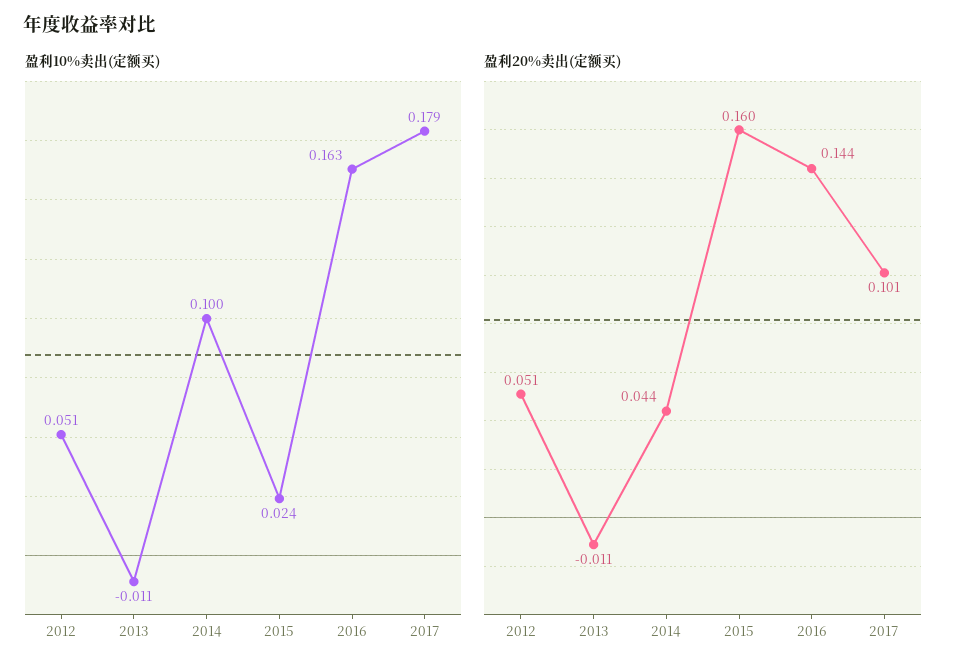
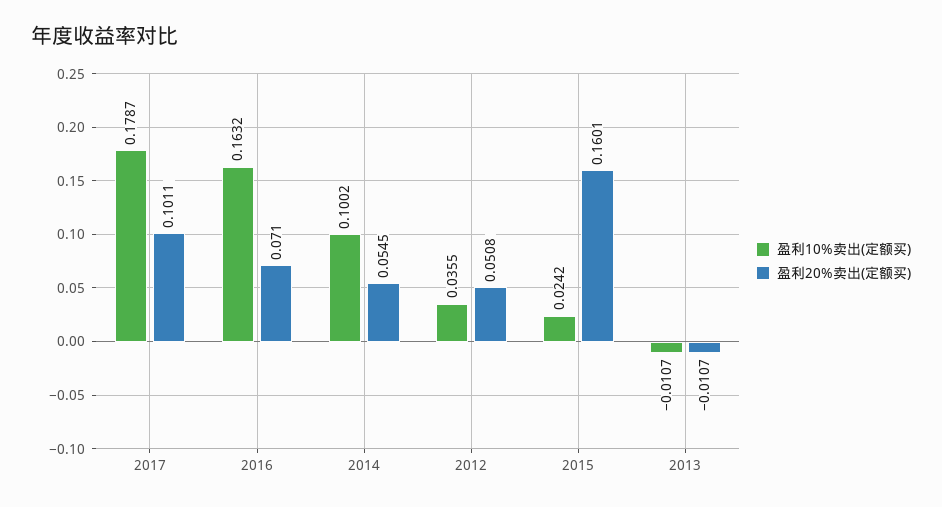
盈利10%卖出(定额买), 2012: 0.051 -> 0.0355
盈利20%卖出(定额买), 2014: 0.044 -> 0.0545
盈利20%卖出(定额买), 2016: 0.144 -> 0.071

